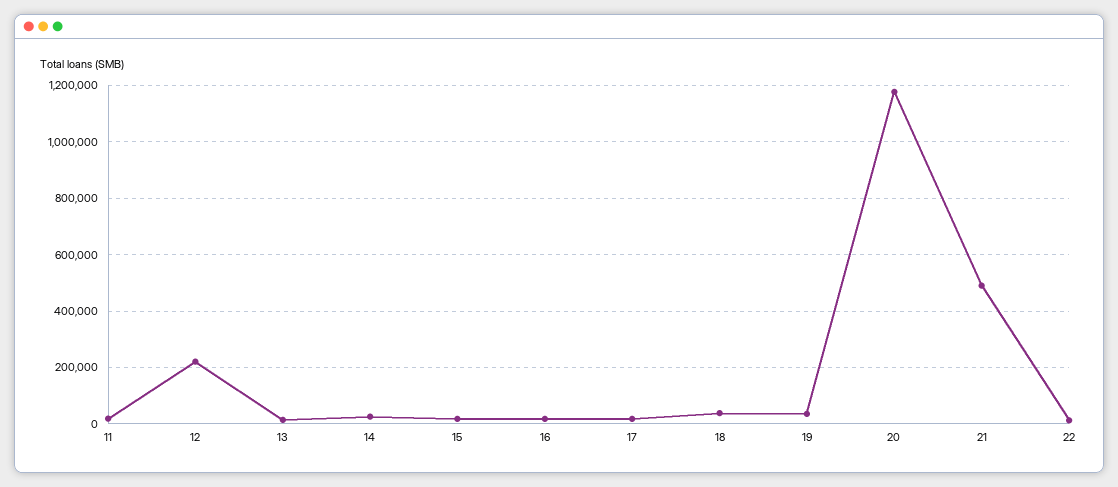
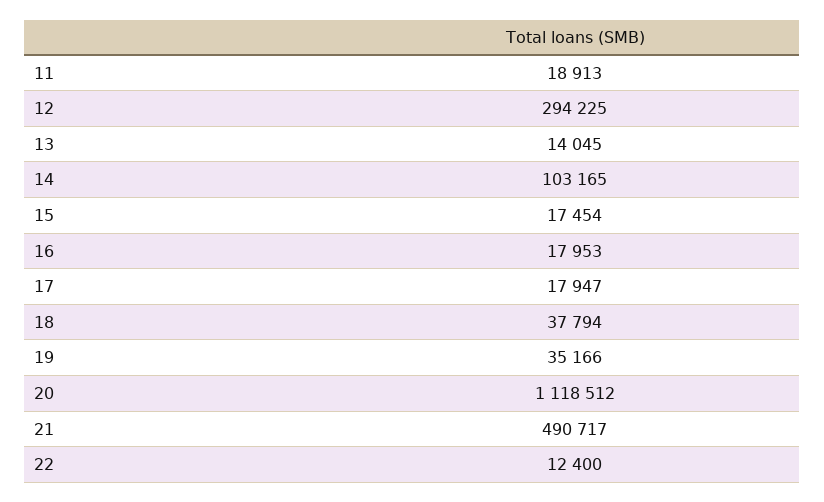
12: 225000 -> 294225
14: 25000 -> 103165
20: 1175000 -> 1118512

